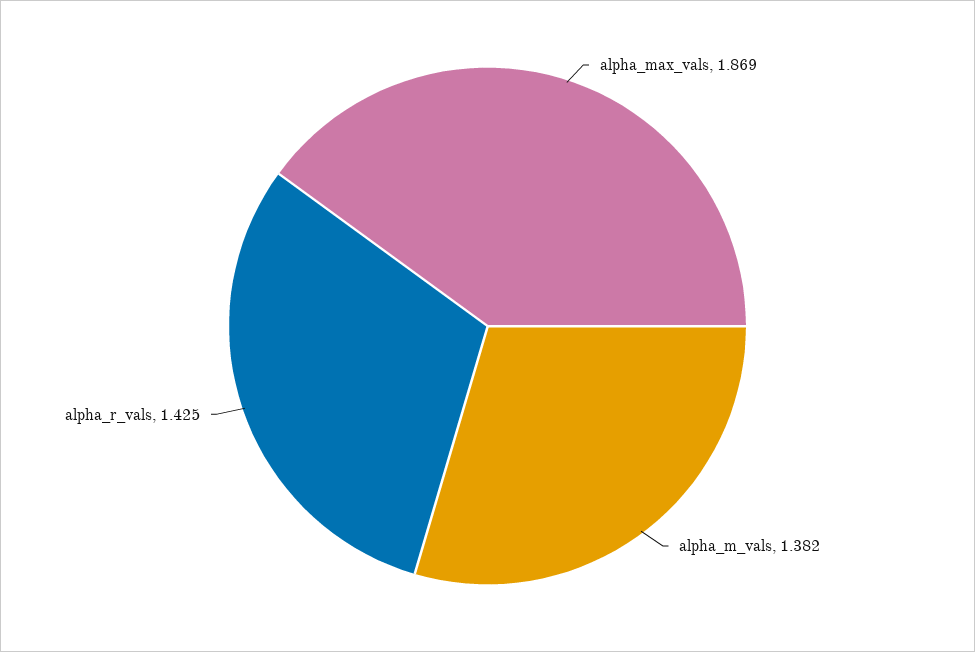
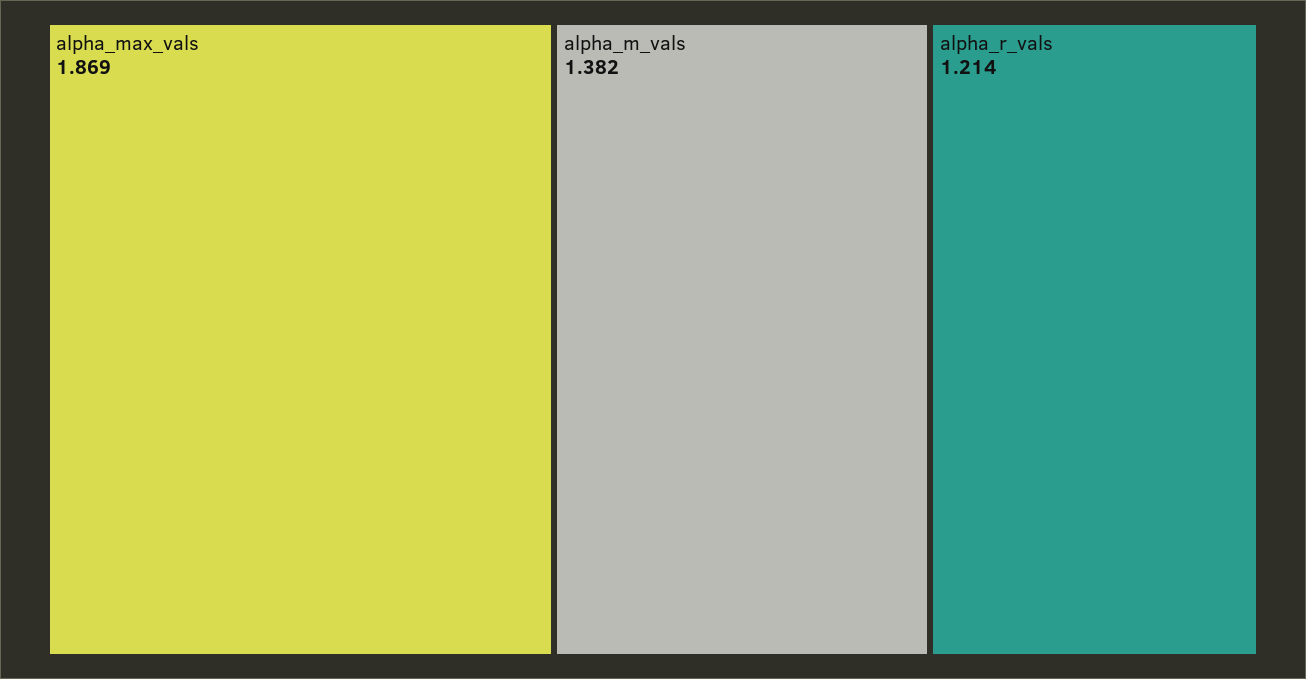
alpha_r_vals: 1.425 -> 1.214

